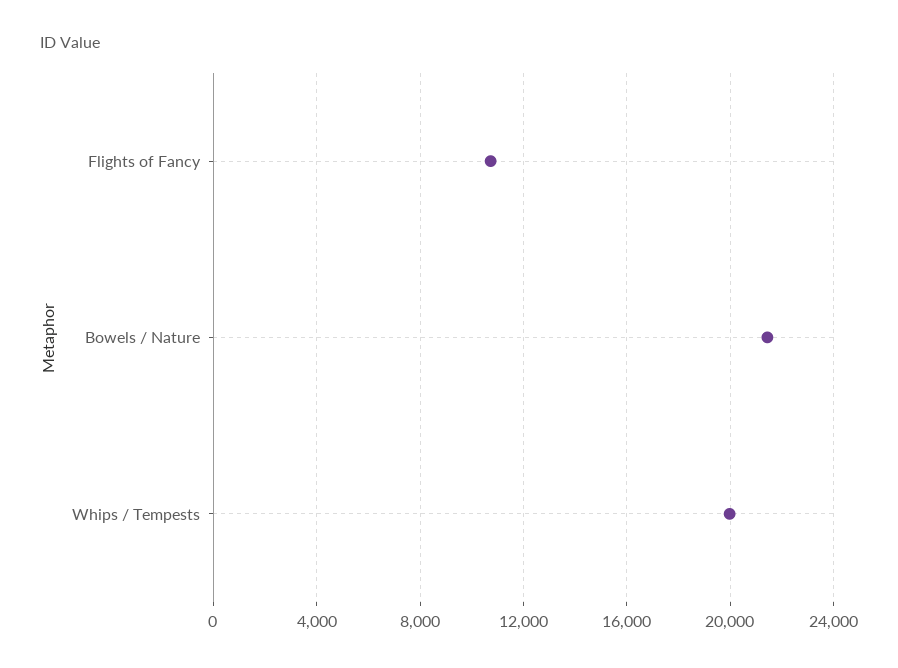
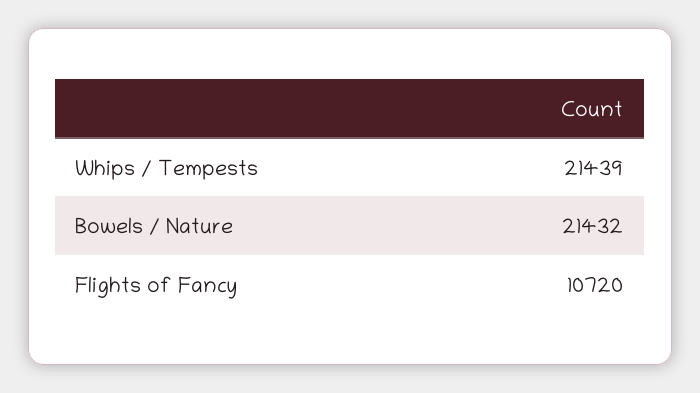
Whips / Tempests: 20000 -> 21439

